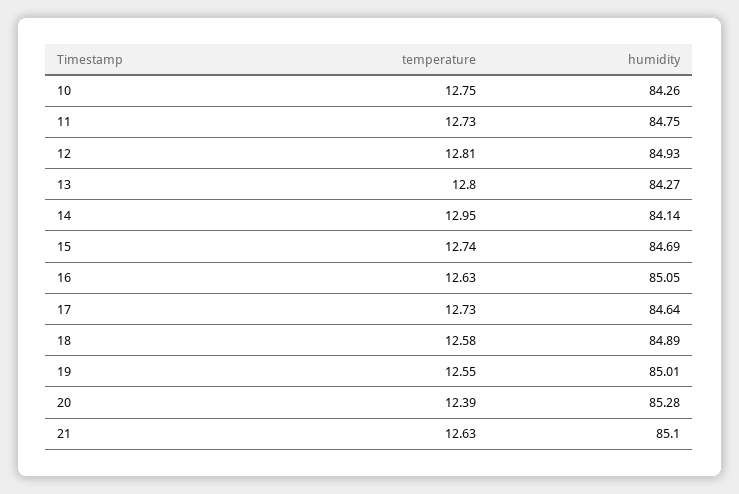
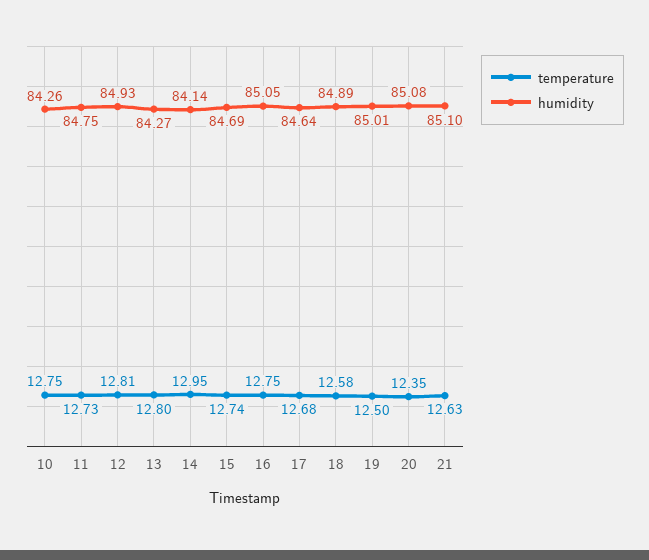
temperature, 16: 12.63 -> 12.75
temperature, 17: 12.73 -> 12.68
temperature, 19: 12.55 -> 12.5
temperature, 20: 12.39 -> 12.35
humidity, 20: 85.28 -> 85.08

